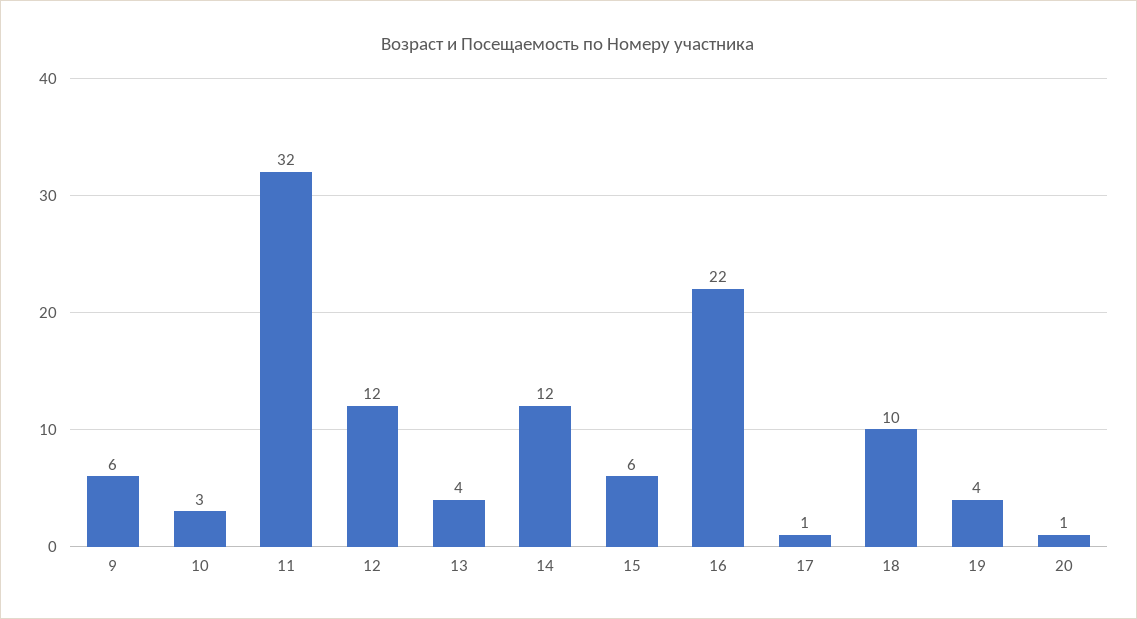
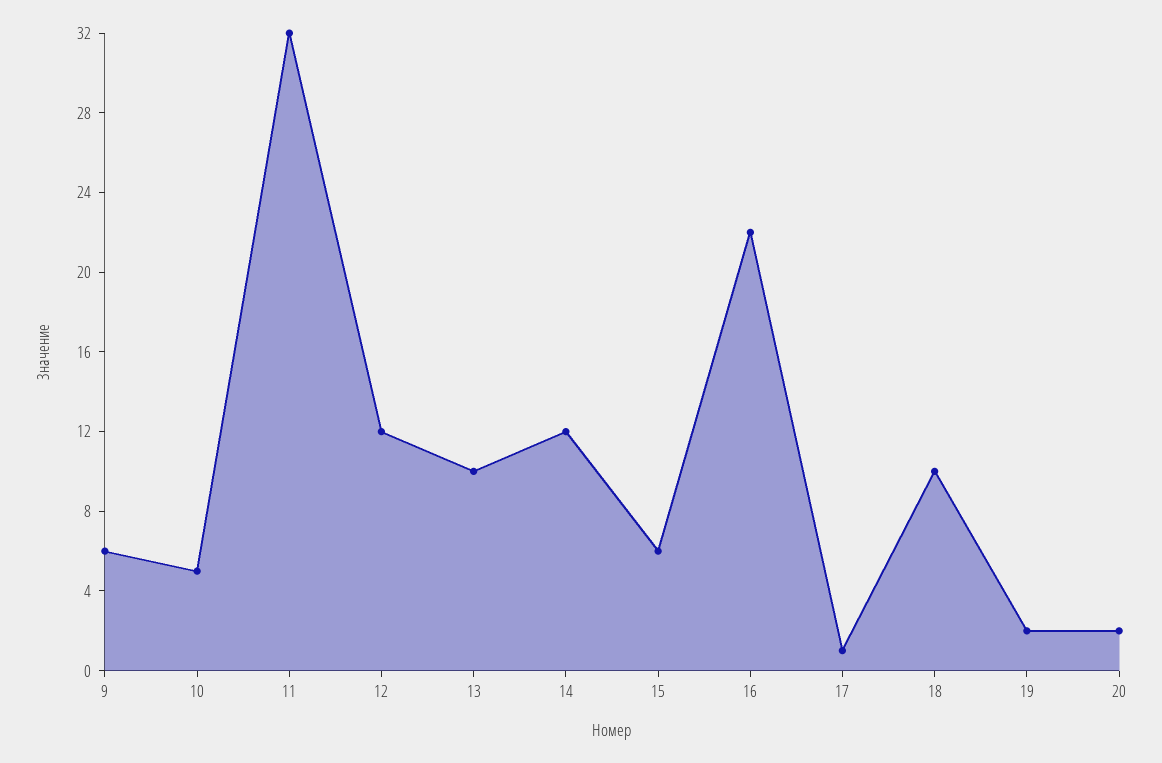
10: 3 -> 5
13: 4 -> 10
19: 4 -> 2
20: 1 -> 2

